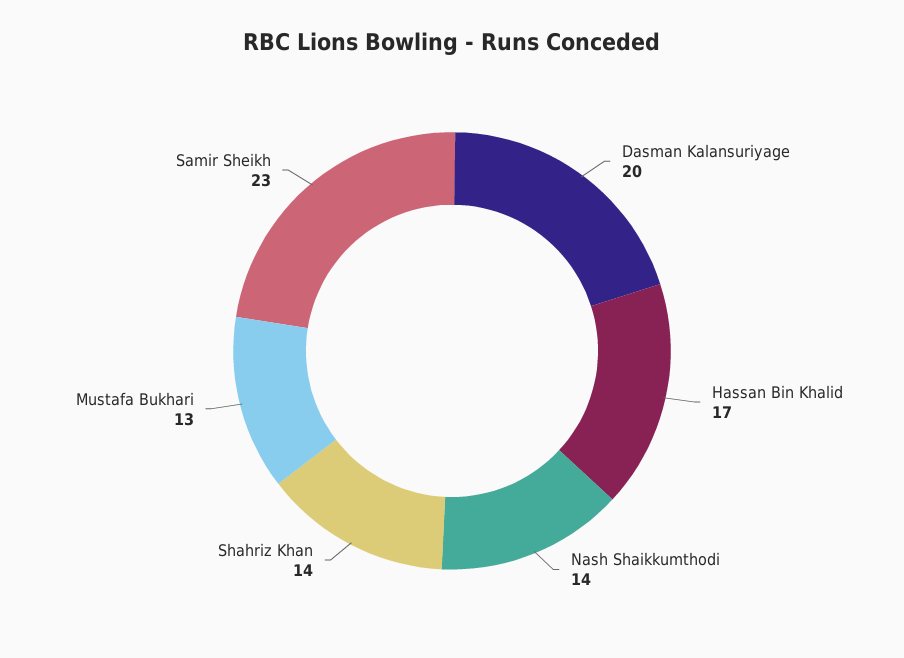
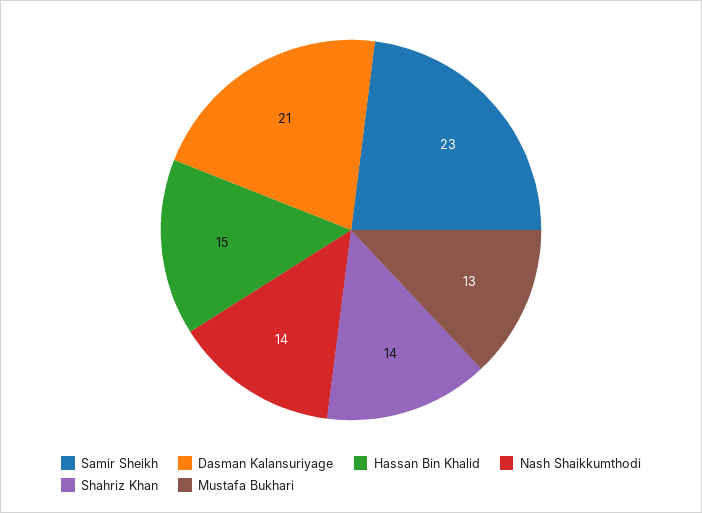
Dasman Kalansuriyage: 20 -> 21
Hassan Bin Khalid: 17 -> 15

